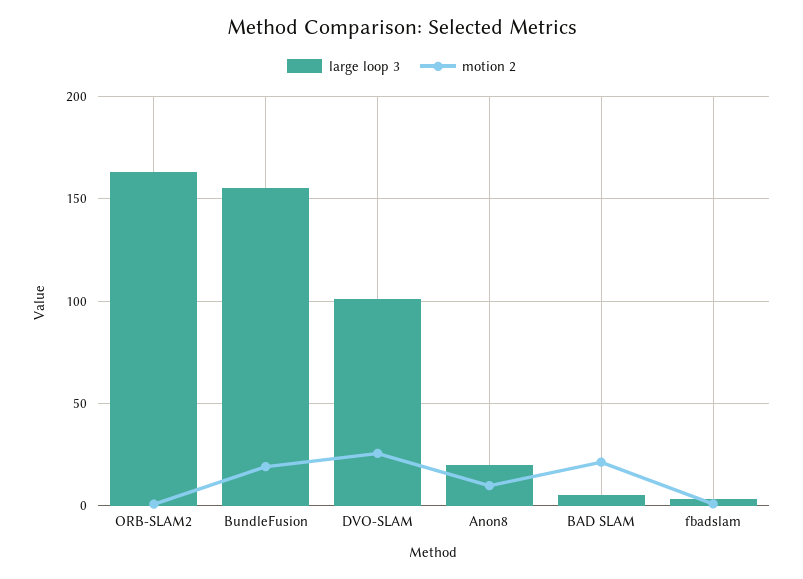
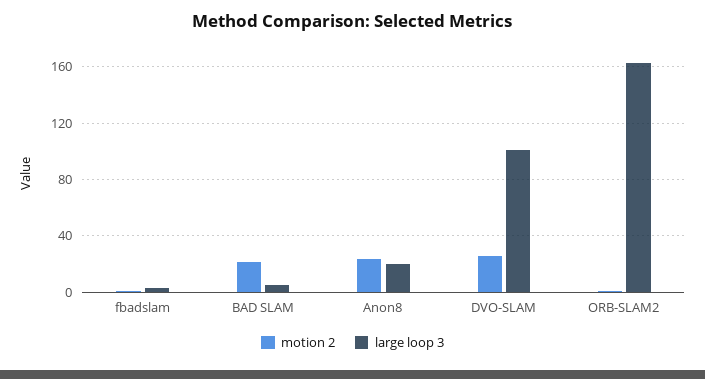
large loop 3, BundleFusion: 155 -> none
motion 2, BundleFusion: 20 -> none
motion 2, Anon8: 10 -> 25

